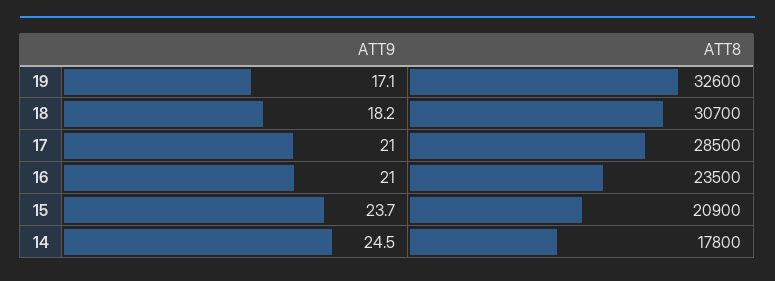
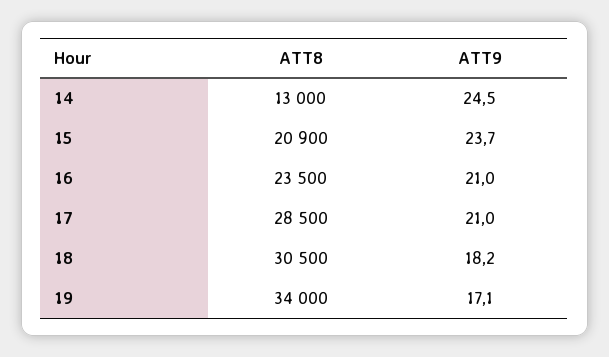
ATT8, 19: 32600 -> 34000
ATT8, 18: 30700 -> 30500
ATT8, 14: 17800 -> 13000

